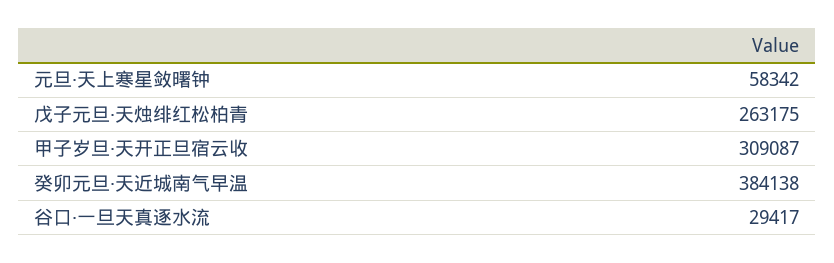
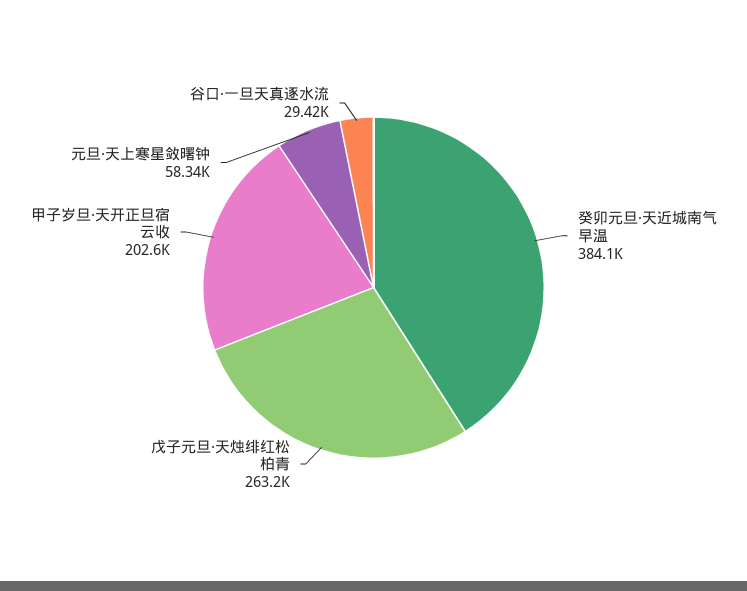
甲子岁旦·天开正旦宿云收: 309087 -> 202600

